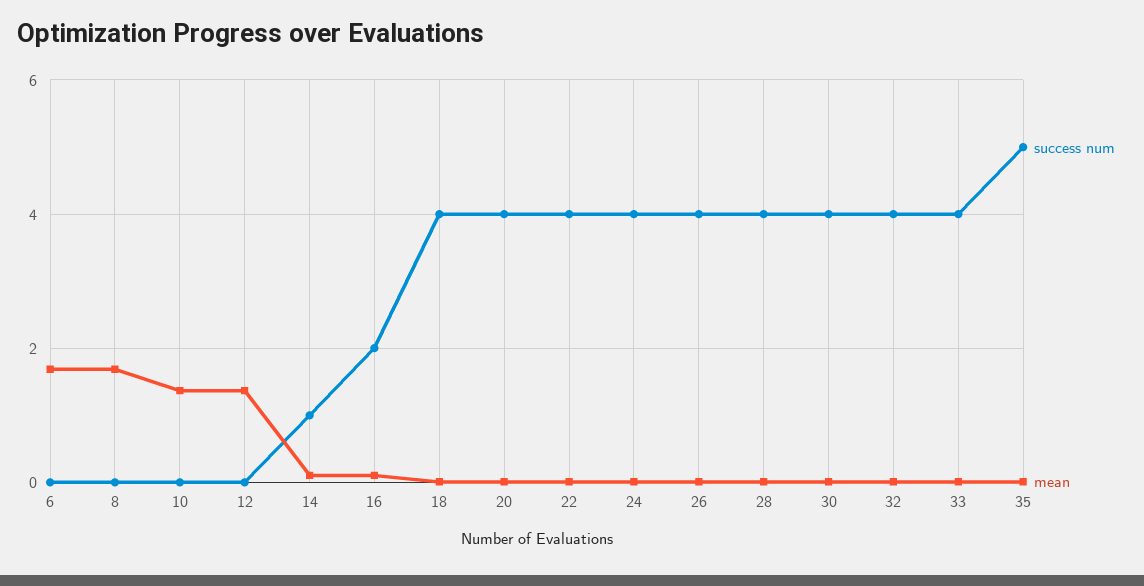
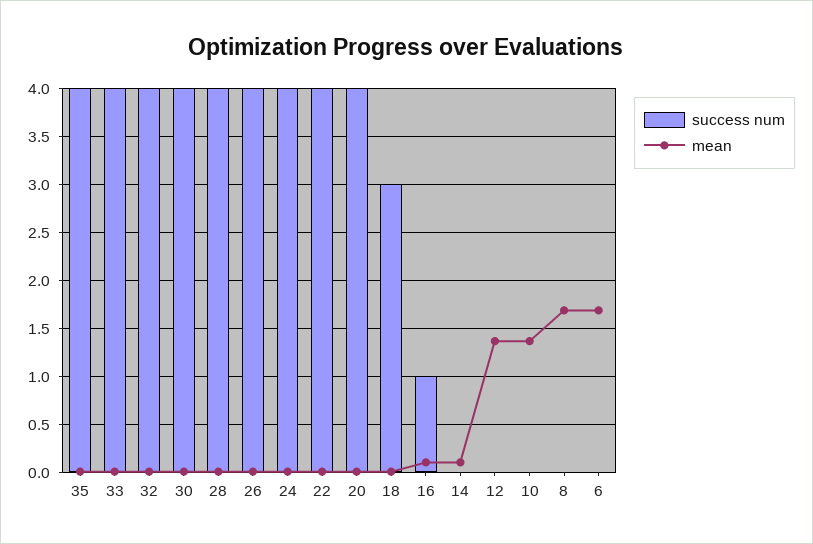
success num, 14: 1 -> 0
success num, 16: 2 -> 1
success num, 18: 4 -> 3
success num, 35: 5 -> 4

